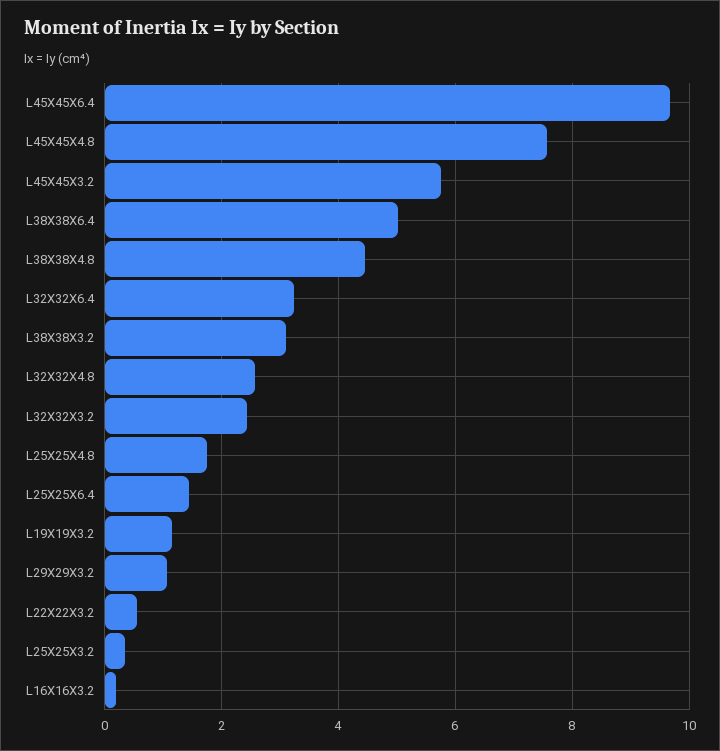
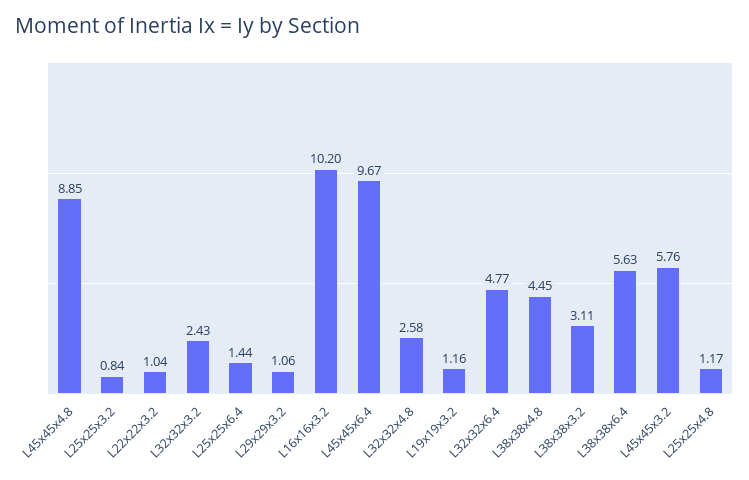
L45X45X4.8: 7.6 -> 8.85
L38X38X6.4: 5 -> 5.63
L32X32X6.4: 3.2 -> 4.77
L25X25X4.8: 1.8 -> 1.17
L22X22X3.2: 0.6 -> 1.04
L25X25X3.2: 0.4 -> 0.84
L16X16X3.2: 0.2 -> 10.2

